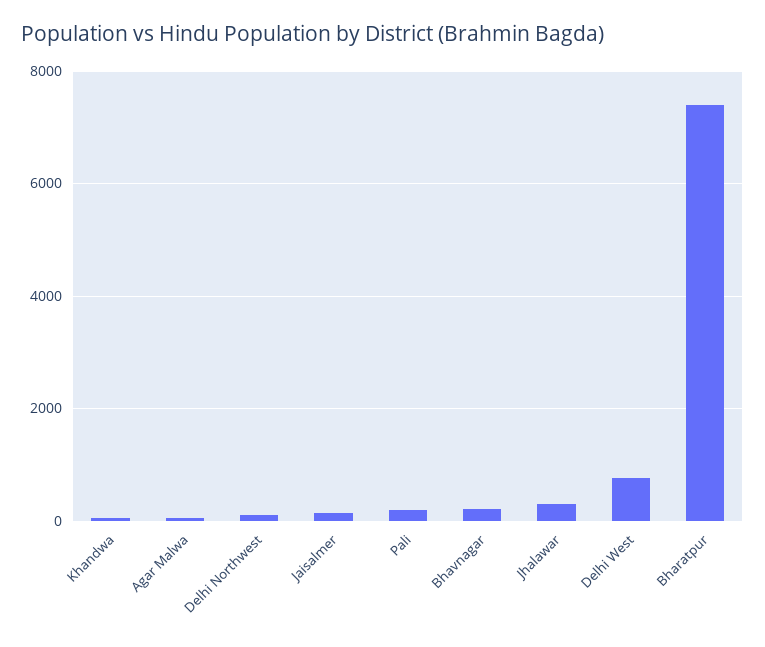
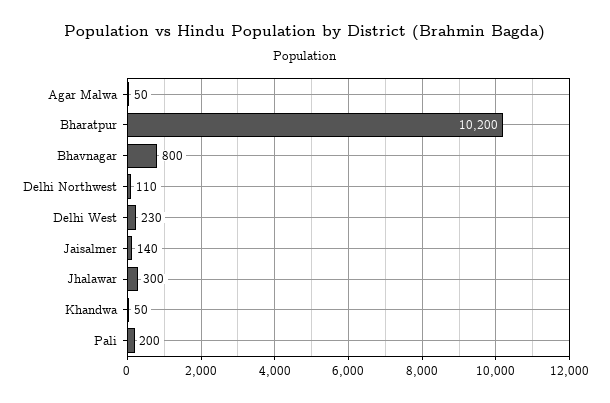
Bhavnagar: 200 -> 800
Delhi West: 800 -> 230
Bharatpur: 7400 -> 10200

